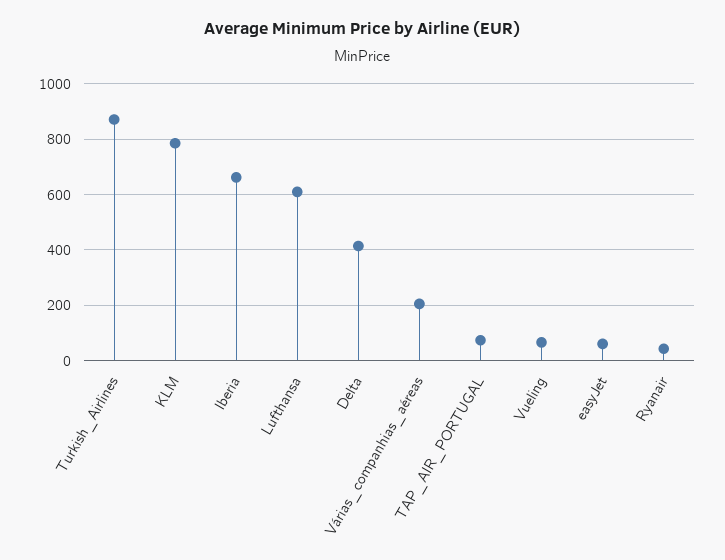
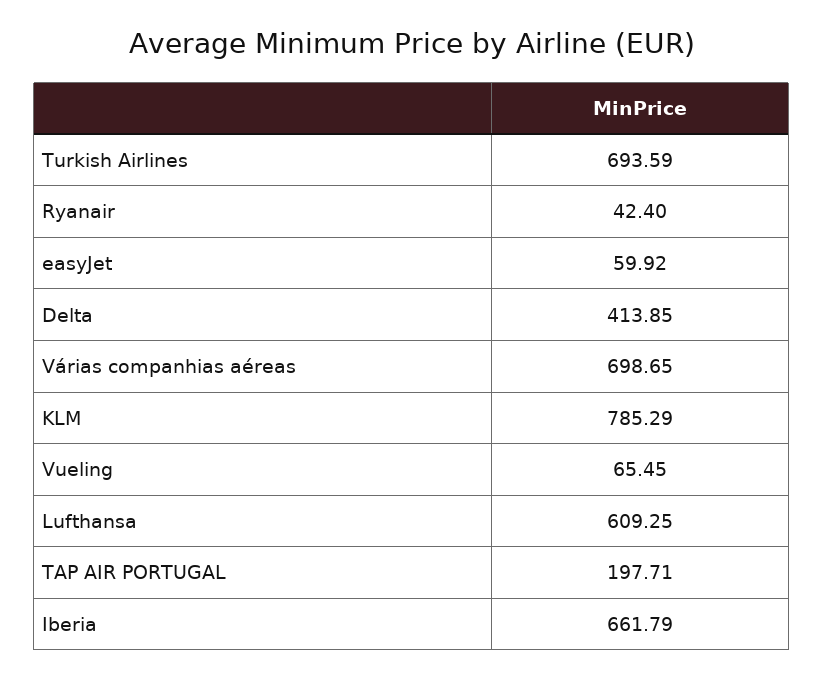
Turkish_Airlines: 875 -> 693.59
Várias_companhias_aéreas: 200 -> 698.65
TAP_AIR_PORTUGAL: 75 -> 197.71

